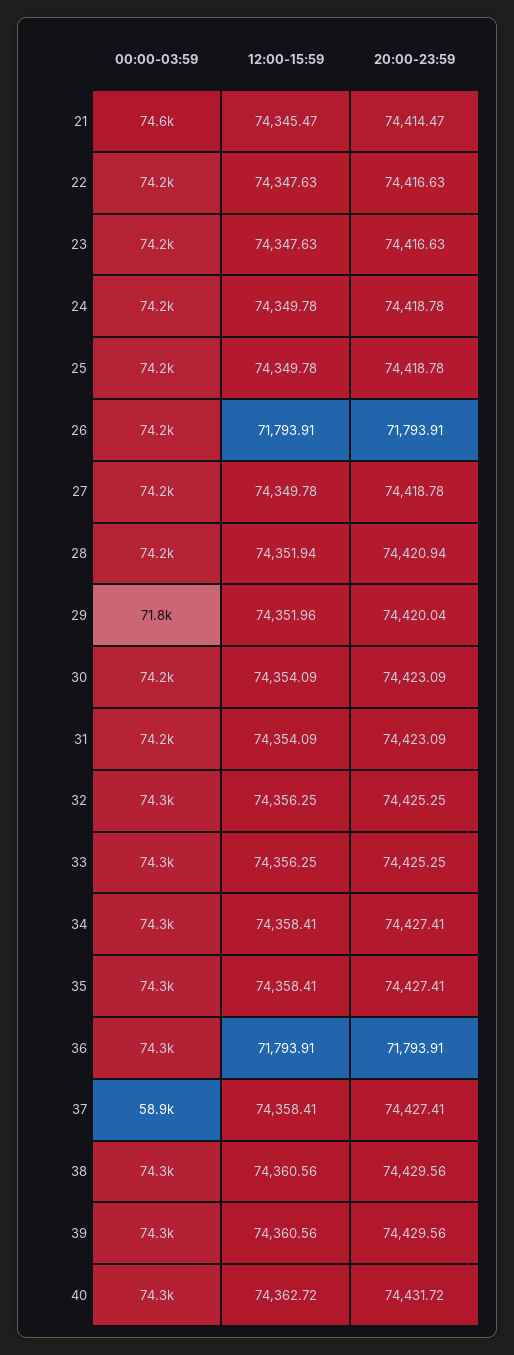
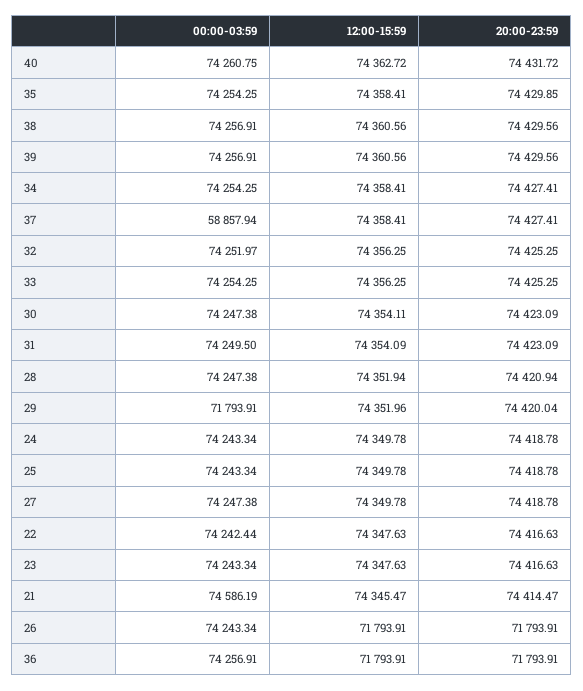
12:00-15:59, 30: 74354.09 -> 74354.11
20:00-23:59, 35: 74427.41 -> 74429.85

